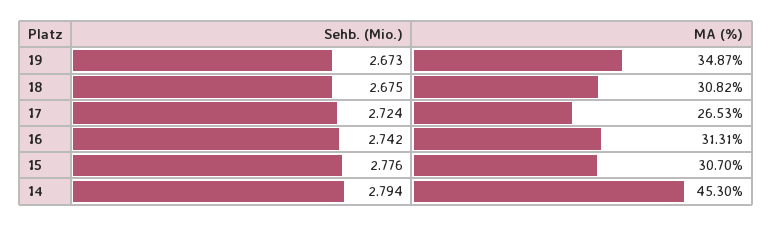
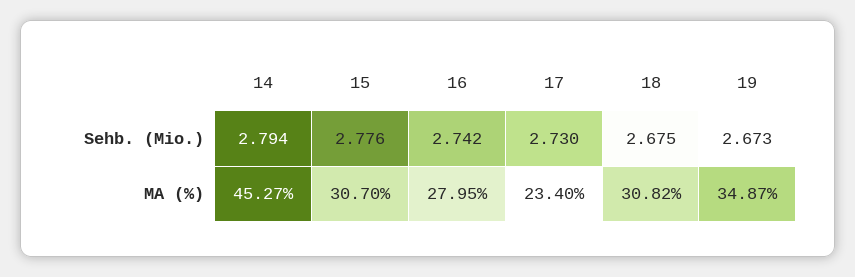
Sehb. (Mio.), 17: 2.724 -> 2.73
MA (%), 17: 26.53 -> 23.4
MA (%), 16: 31.31 -> 27.95
MA (%), 14: 45.3 -> 45.27

